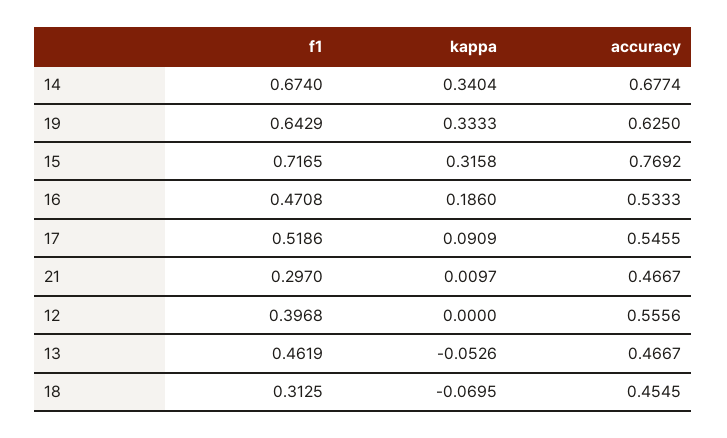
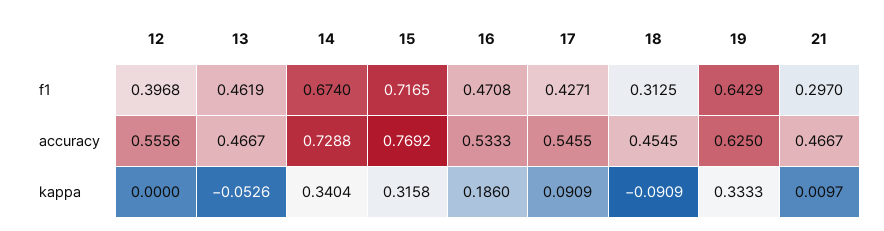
accuracy, 14: 0.6774 -> 0.7288
f1, 17: 0.5186 -> 0.4271
kappa, 18: -0.0695 -> -0.0909

